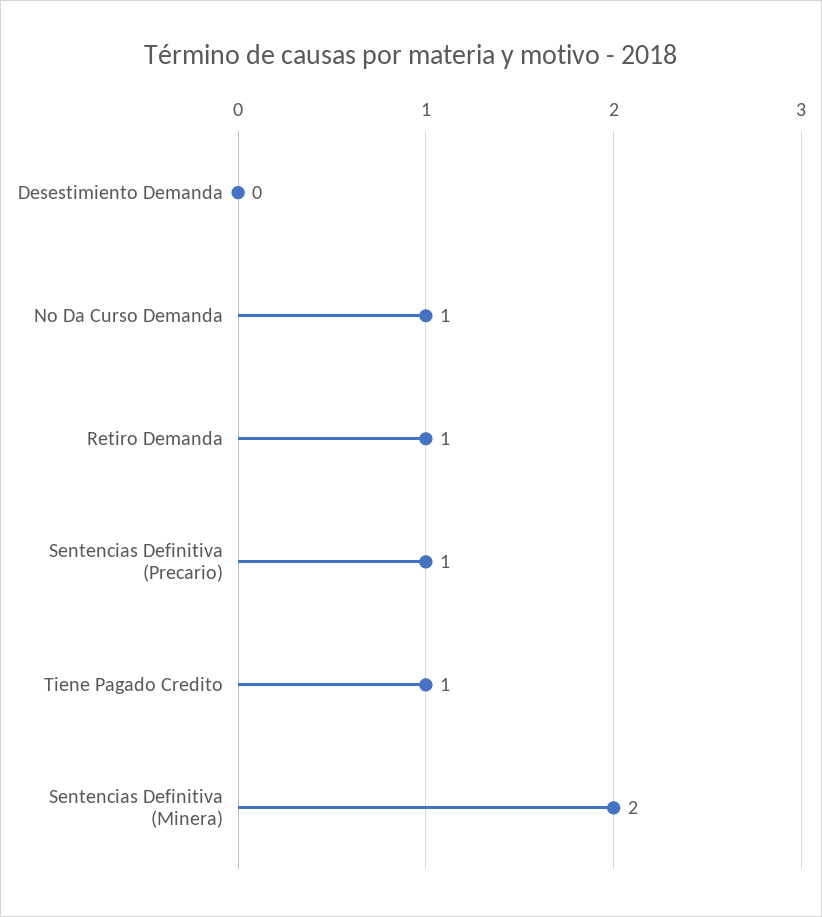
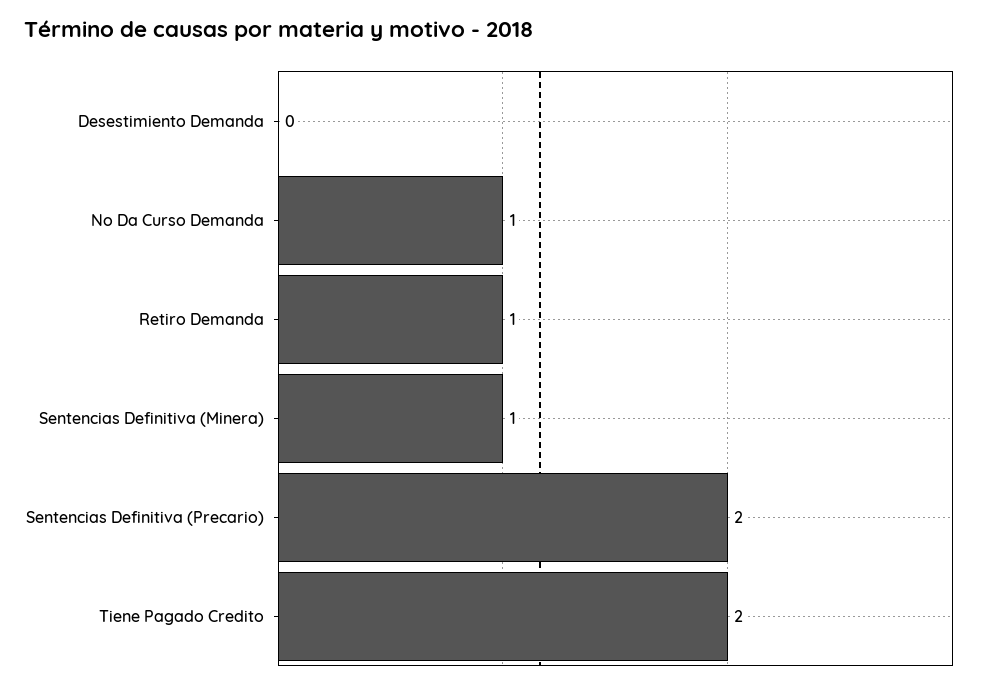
Sentencias Definitiva (Precario): 1 -> 2
Tiene Pagado Credito: 1 -> 2
Sentencias Definitiva (Minera): 2 -> 1

